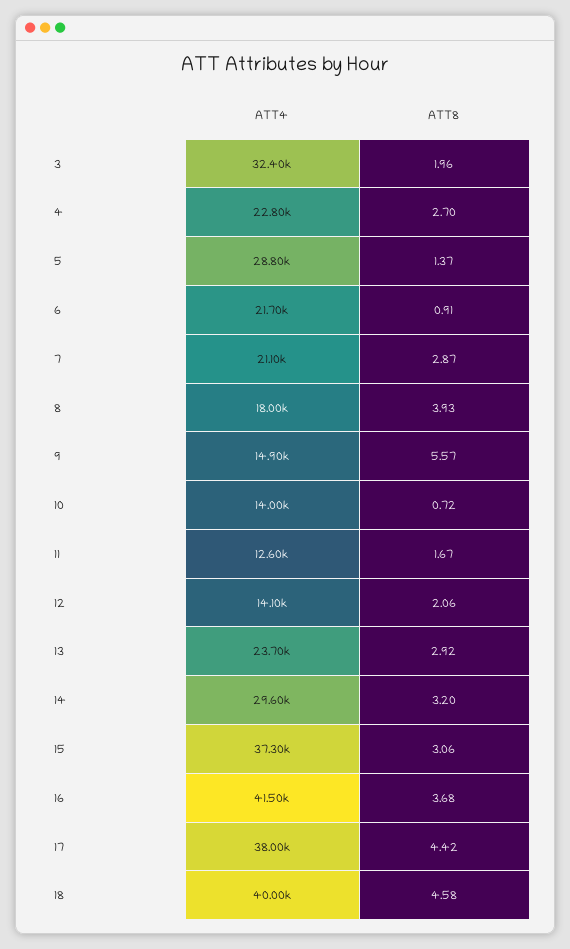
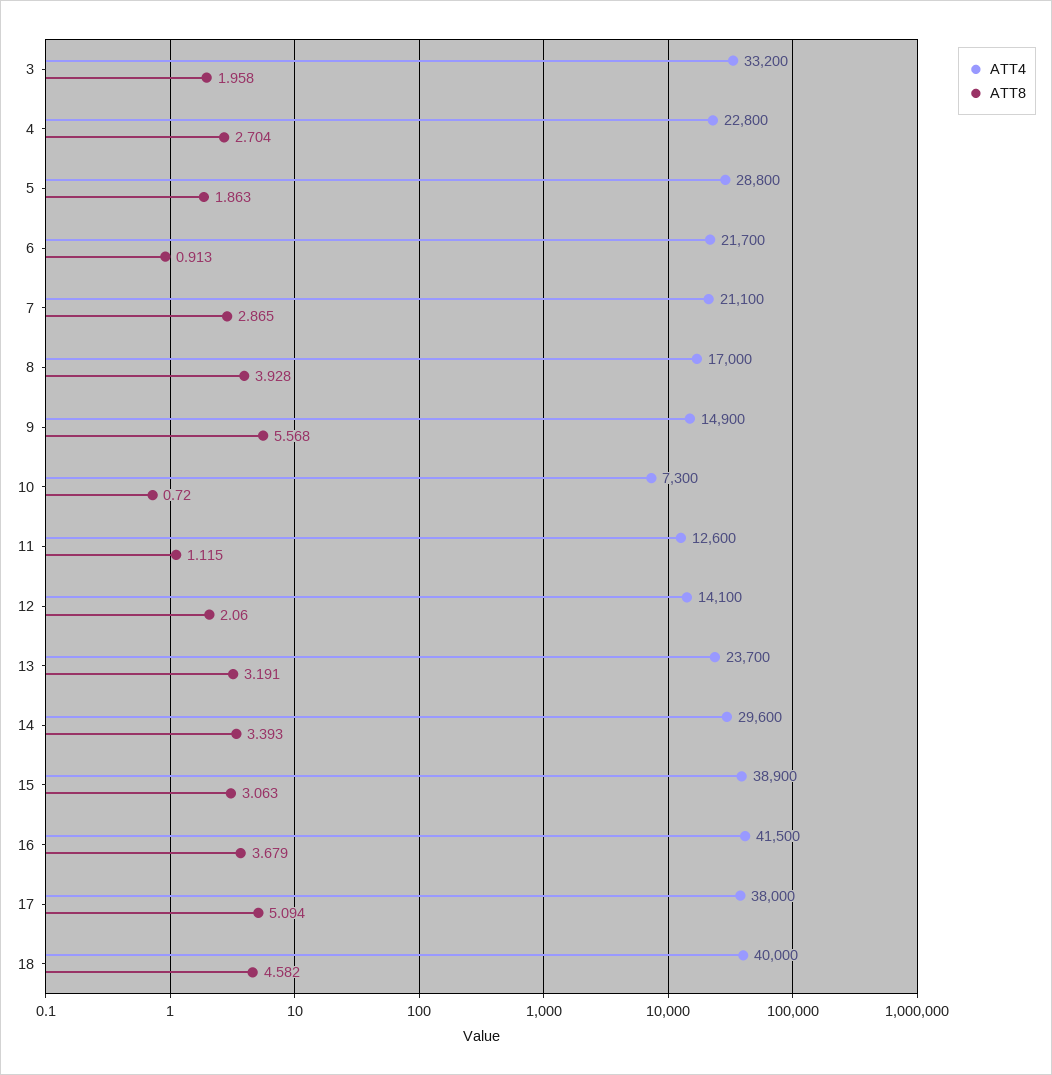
ATT4, 3: 32400 -> 33200
ATT8, 5: 1.37 -> 1.863
ATT4, 8: 18000 -> 17000
ATT4, 10: 14000 -> 7300
ATT8, 11: 1.67 -> 1.115
ATT8, 13: 2.92 -> 3.191
ATT8, 14: 3.2 -> 3.393
ATT4, 15: 37300 -> 38900
ATT8, 17: 4.42 -> 5.094

